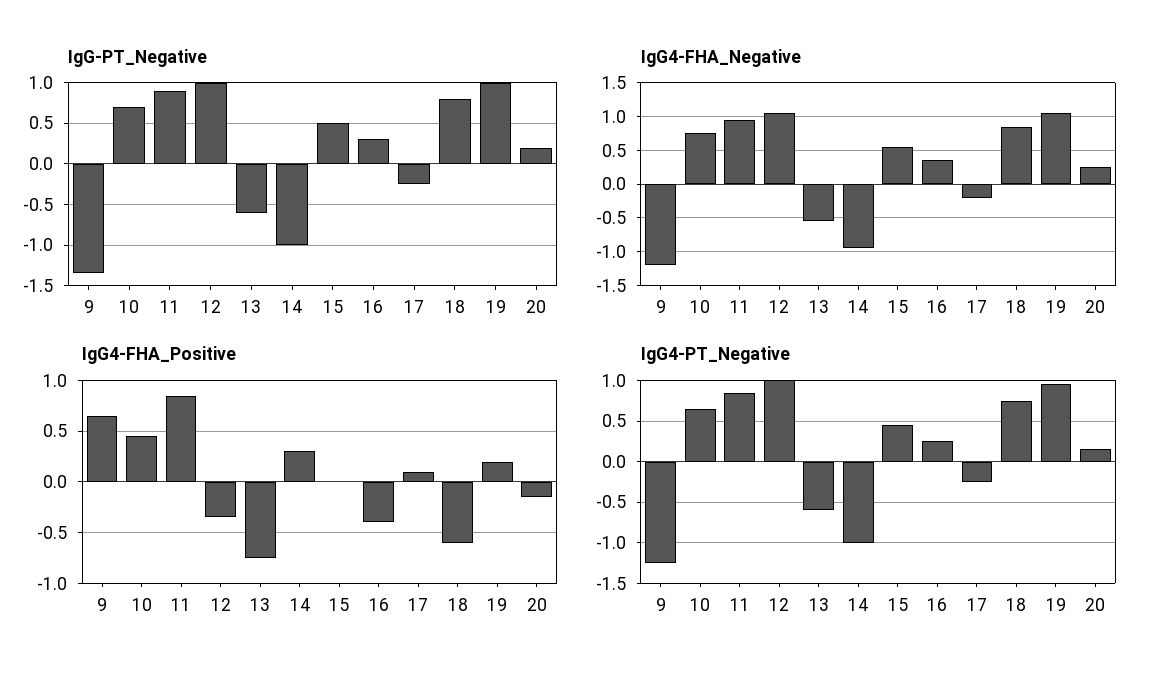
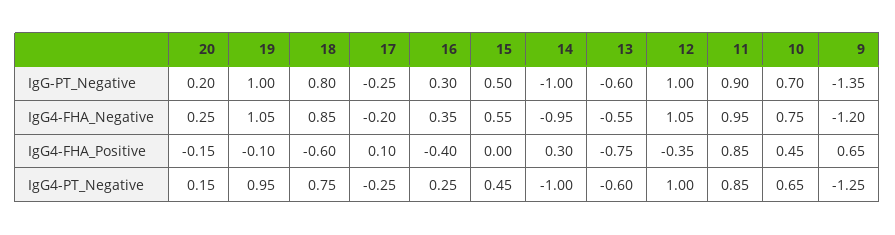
IgG4-FHA_Positive, 19: 0.2 -> -0.1

